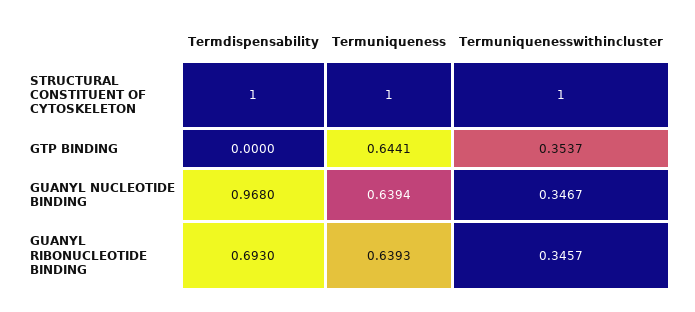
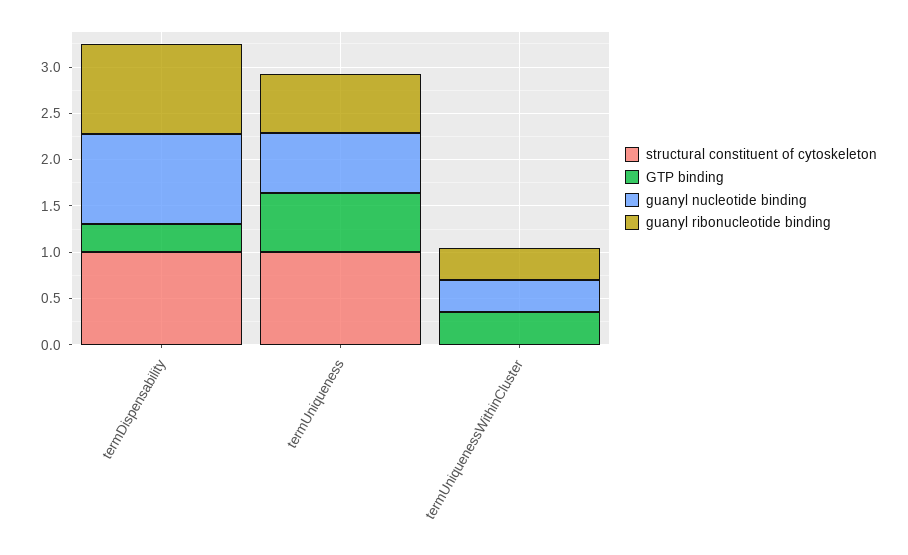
STRUCTURAL CONSTITUENT OF CYTOSKELETON, Termuniquenesswithincluster: 1 -> 0
GTP BINDING, Termdispensability: 0 -> 0.3
GUANYL RIBONUCLEOTIDE BINDING, Termdispensability: 0.693 -> 1

